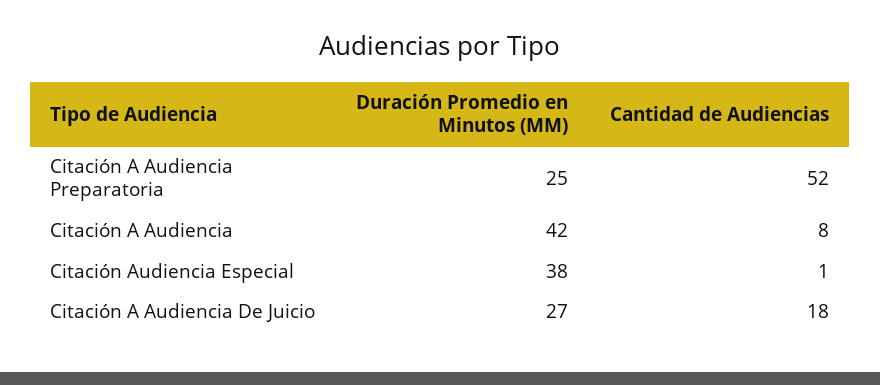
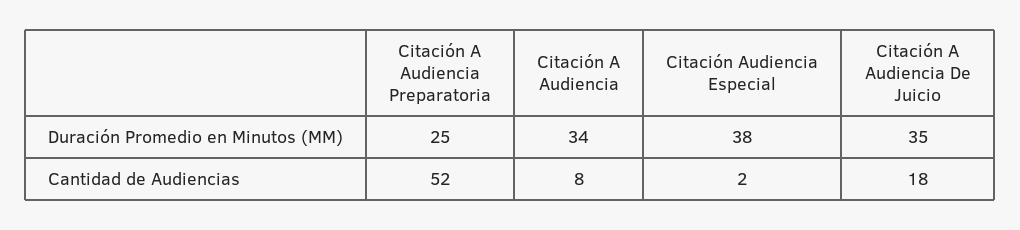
Duración Promedio en Minutos (MM), Citación A Audiencia: 42 -> 34
Cantidad de Audiencias, Citación Audiencia Especial: 1 -> 2
Duración Promedio en Minutos (MM), Citación A Audiencia De Juicio: 27 -> 35

